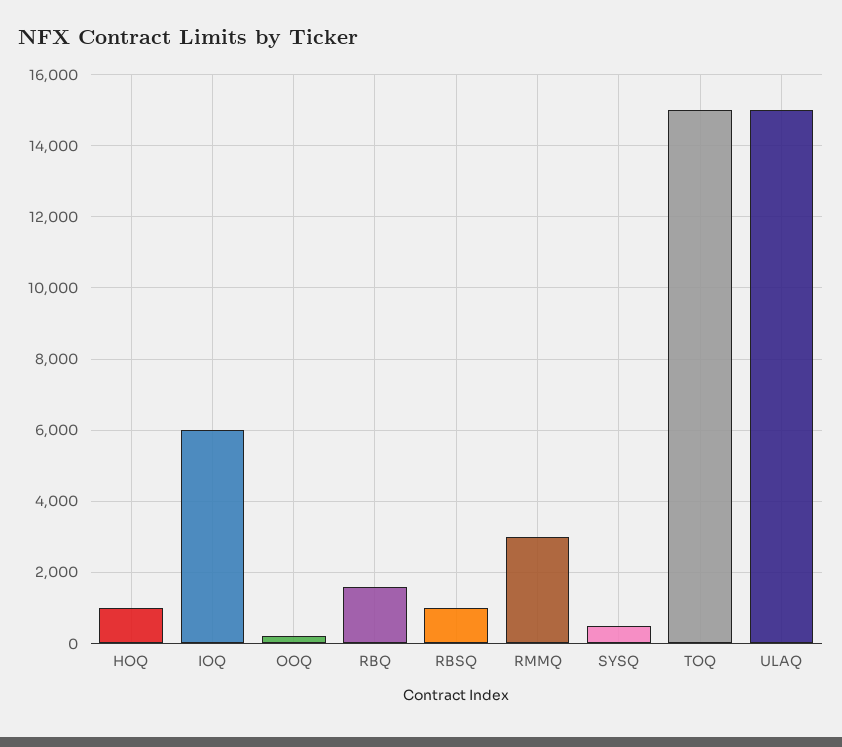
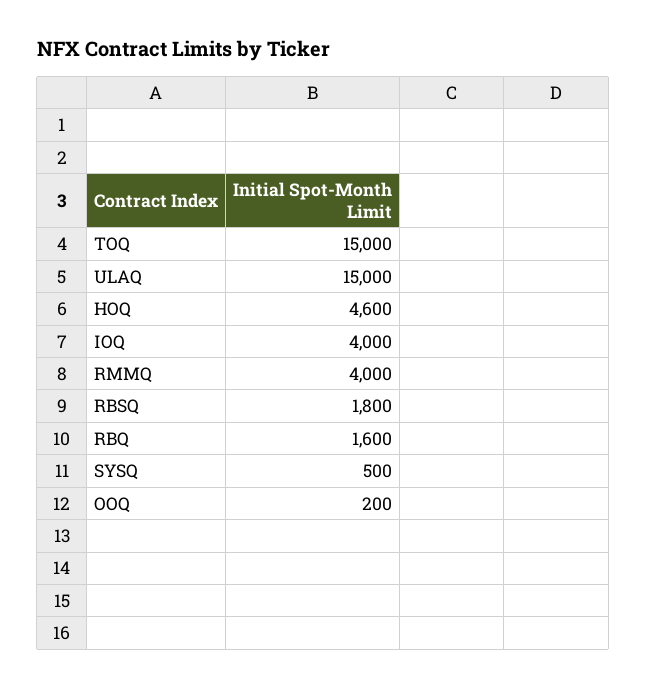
HOQ: 1000 -> 4600
IOQ: 6000 -> 4000
RBSQ: 1000 -> 1800
RMMQ: 3000 -> 4000

